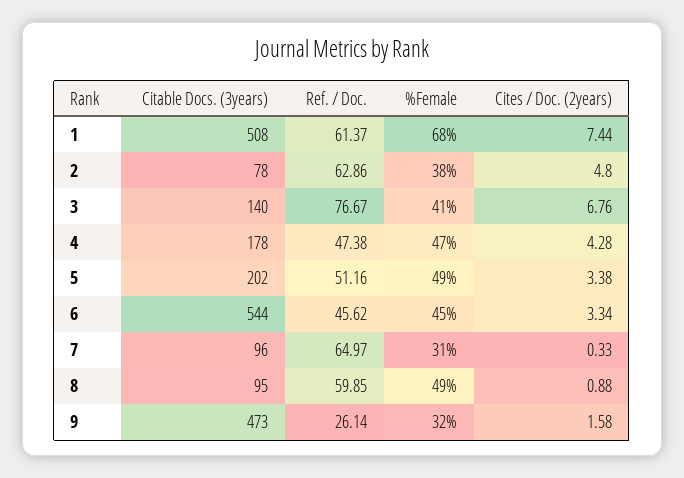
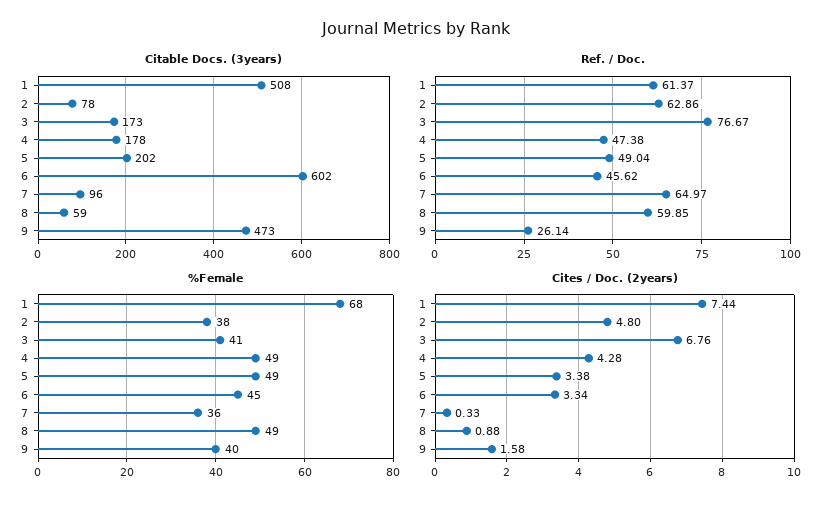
Citable Docs. (3years), 3: 140 -> 173
%Female, 4: 47 -> 49
Ref. / Doc., 5: 51.16 -> 49.04
Citable Docs. (3years), 6: 544 -> 602
%Female, 7: 31 -> 36
Citable Docs. (3years), 8: 95 -> 59
%Female, 9: 32 -> 40

